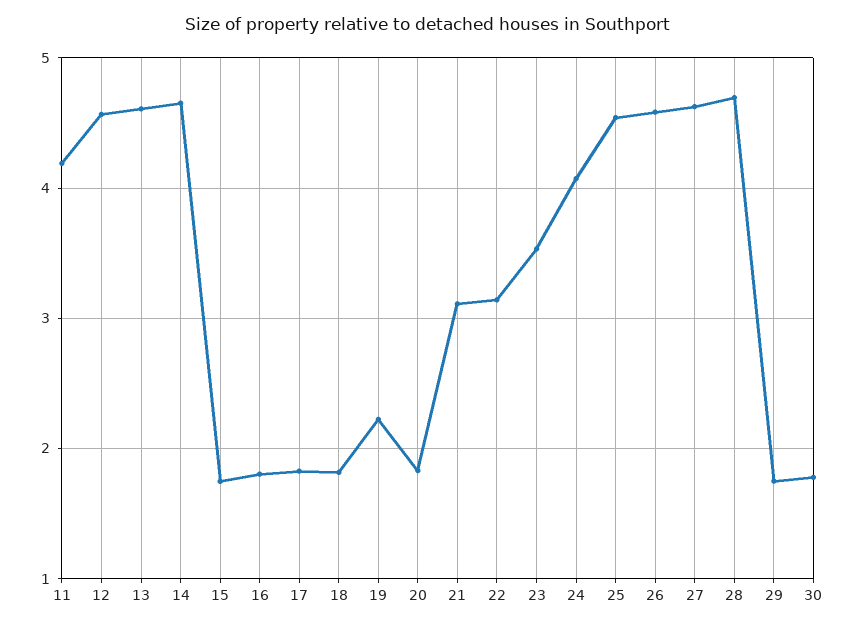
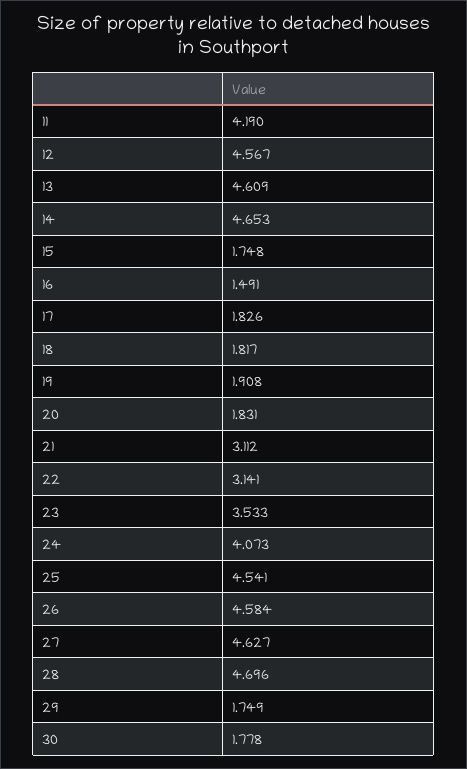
16: 1.8 -> 1.491
19: 2.2 -> 1.908

